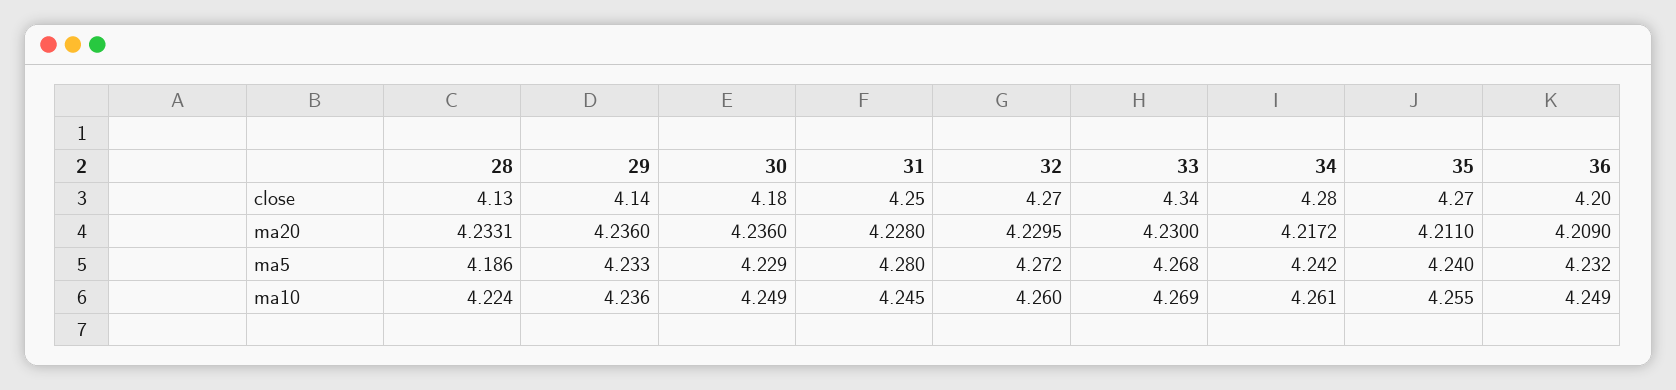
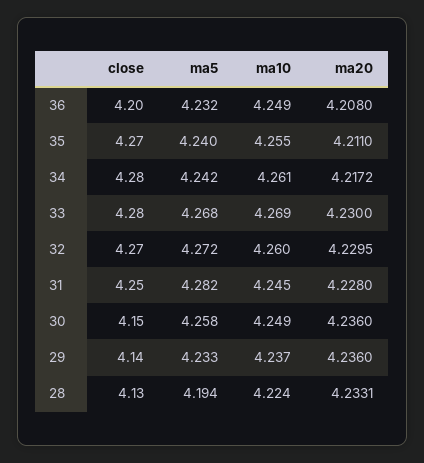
30, close: 4.18 -> 4.15
33, close: 4.34 -> 4.28
36, ma20: 4.209 -> 4.208
28, ma5: 4.186 -> 4.194
30, ma5: 4.229 -> 4.258
31, ma5: 4.28 -> 4.282
29, ma10: 4.236 -> 4.237

